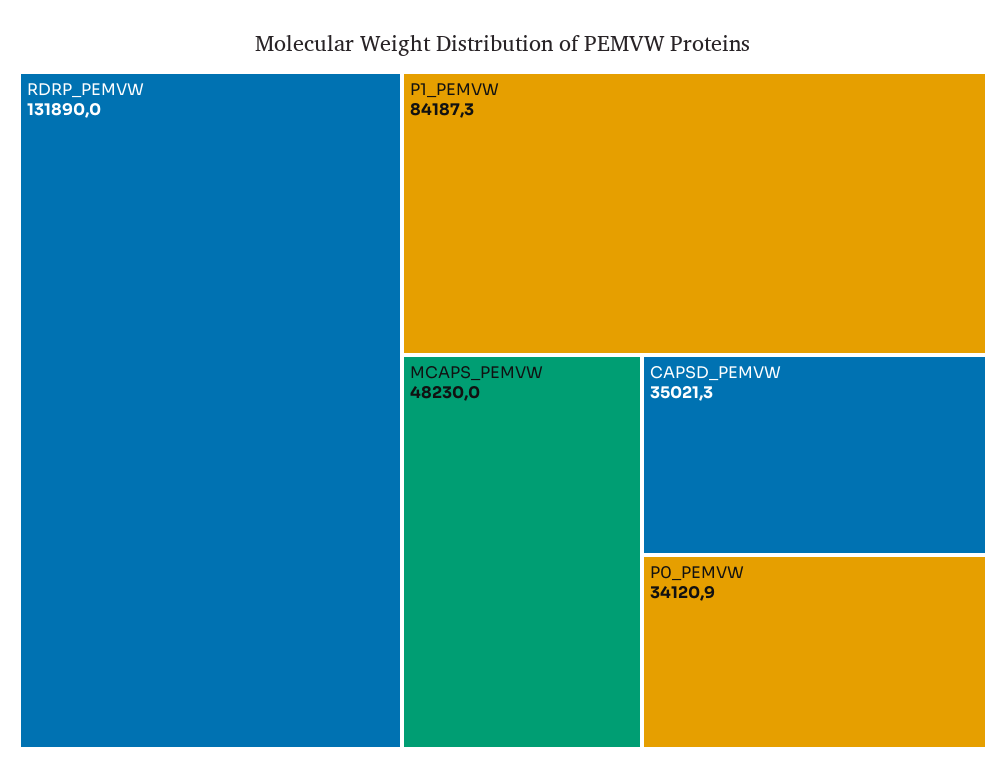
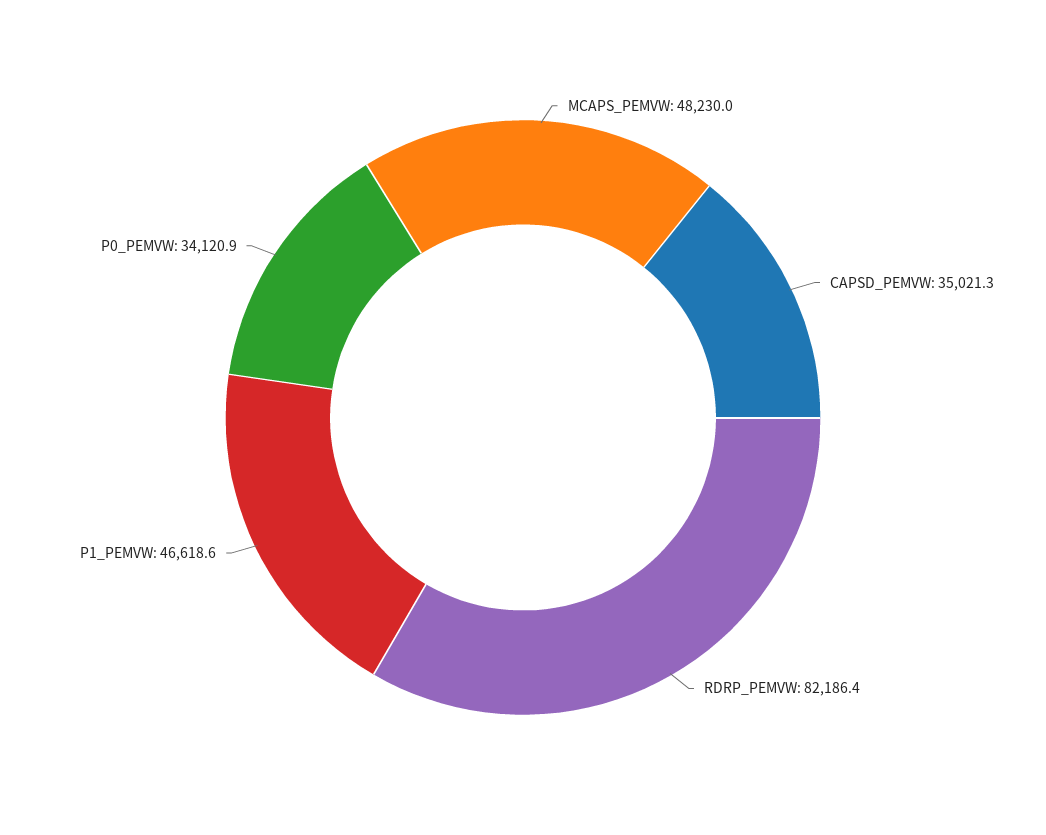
RDRP_PEMVW: 131890 -> 82186.4
P1_PEMVW: 84187.3 -> 46618.6

